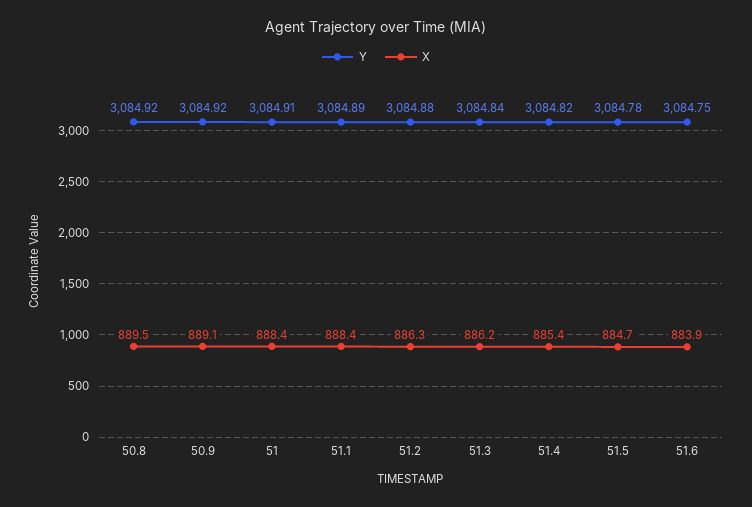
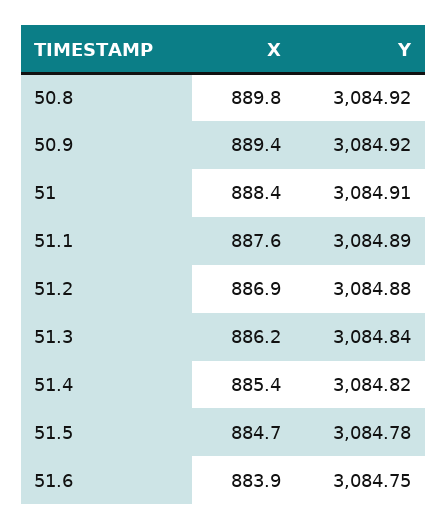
X, 50.8: 889.5 -> 889.8
X, 50.9: 889.1 -> 889.4
X, 51.1: 888.4 -> 887.6
X, 51.2: 886.3 -> 886.9

